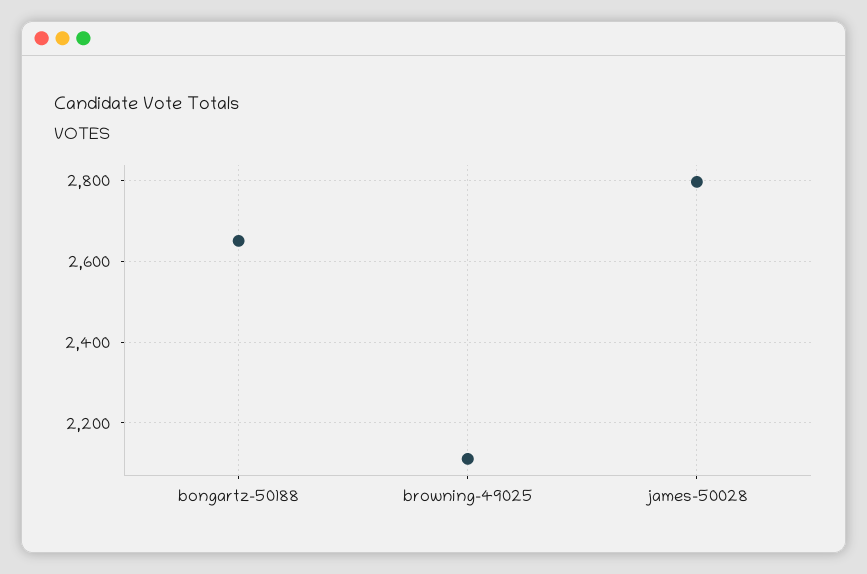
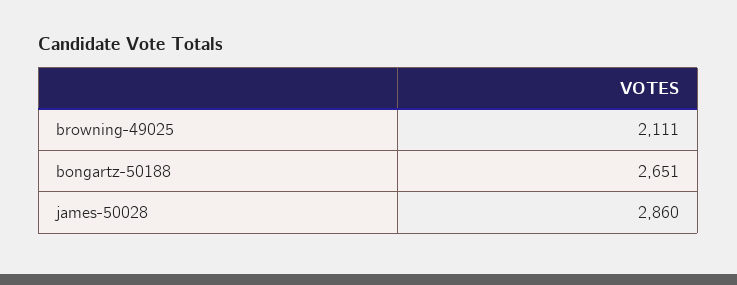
james-50028: 2800 -> 2860

